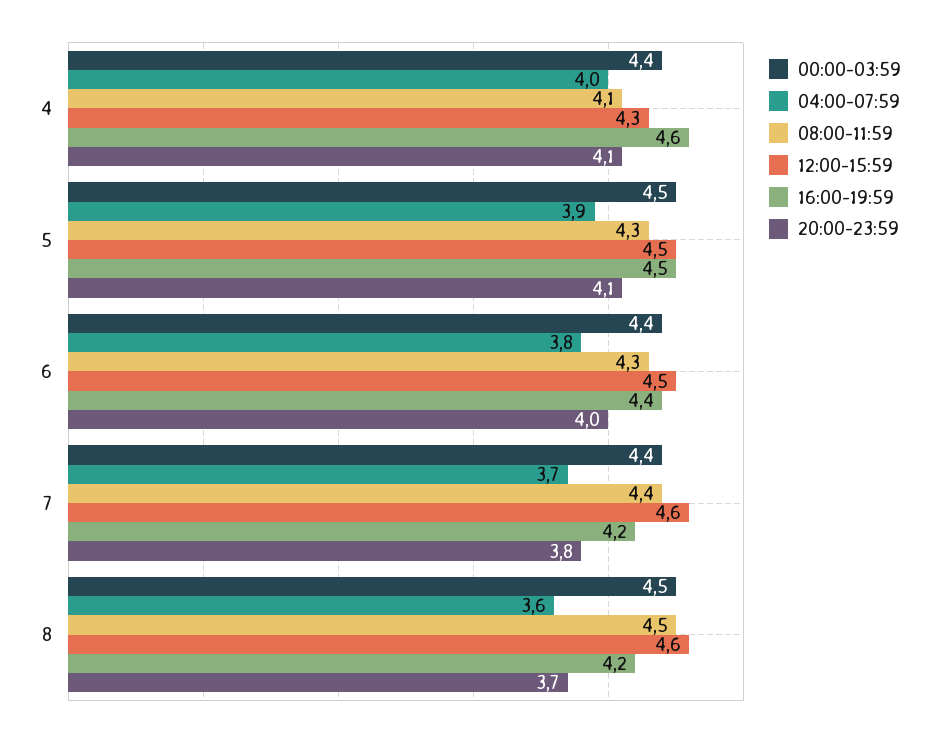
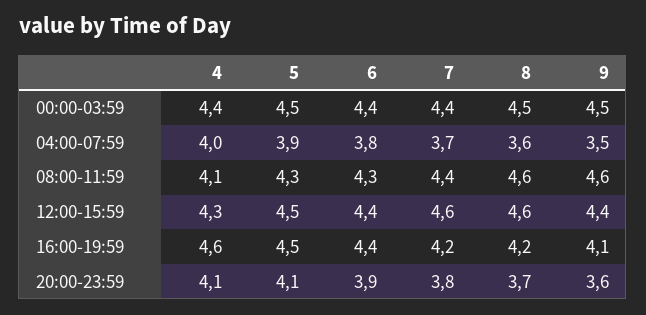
12:00-15:59, 6: 4.5 -> 4.4
20:00-23:59, 6: 4 -> 3.9
08:00-11:59, 8: 4.5 -> 4.6
00:00-03:59, 9: none -> 4.5
04:00-07:59, 9: none -> 3.5
08:00-11:59, 9: none -> 4.6
12:00-15:59, 9: none -> 4.4
16:00-19:59, 9: none -> 4.1
20:00-23:59, 9: none -> 3.6

